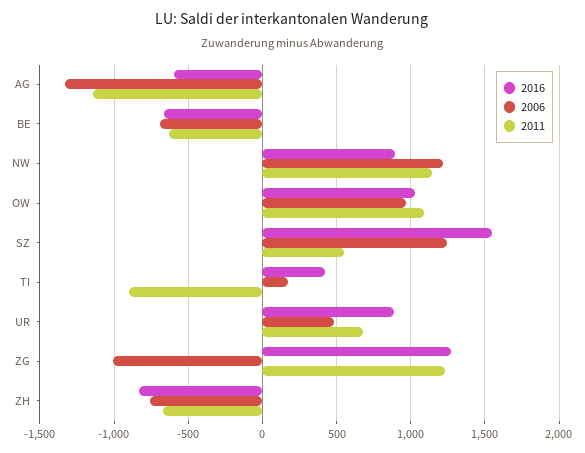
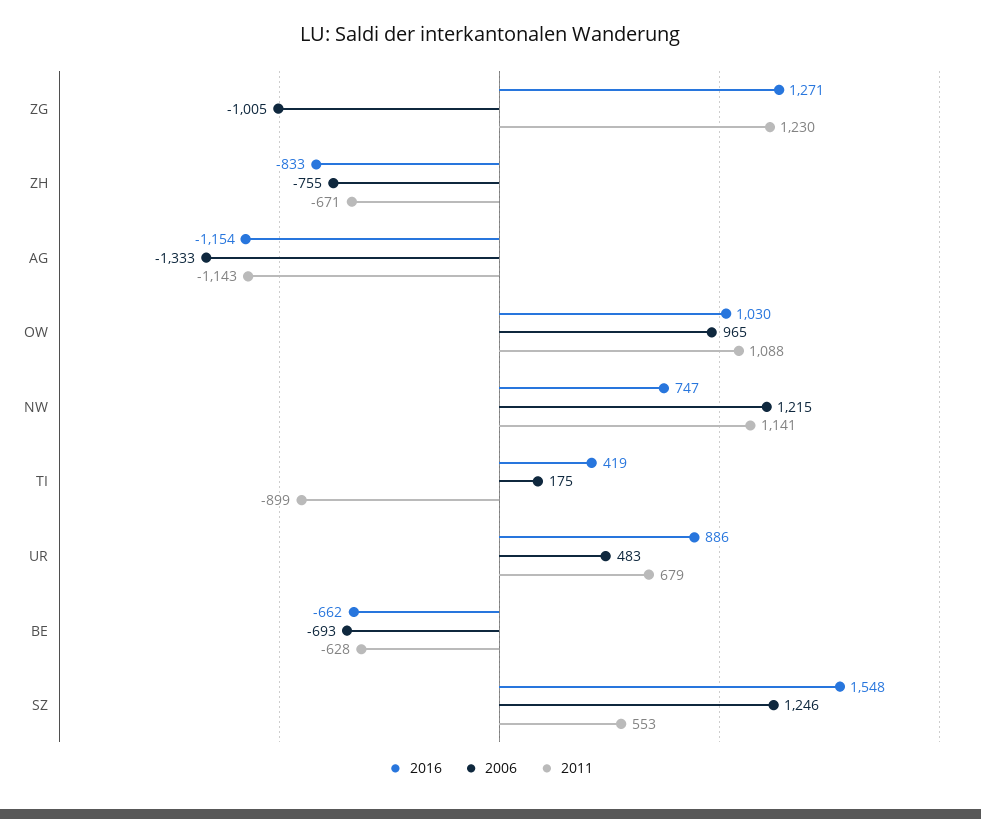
2016, AG: -600 -> -1154
2016, NW: 900 -> 747

